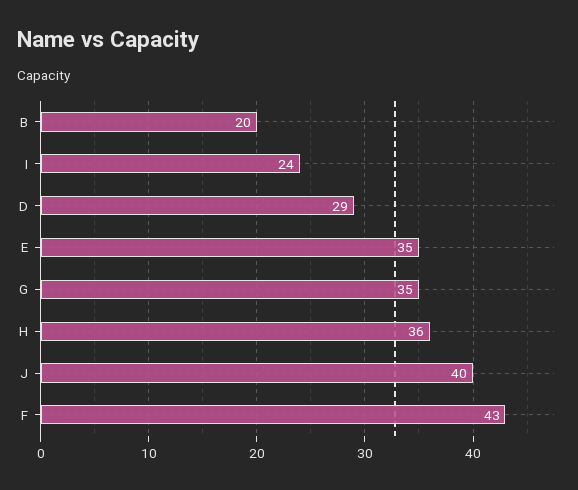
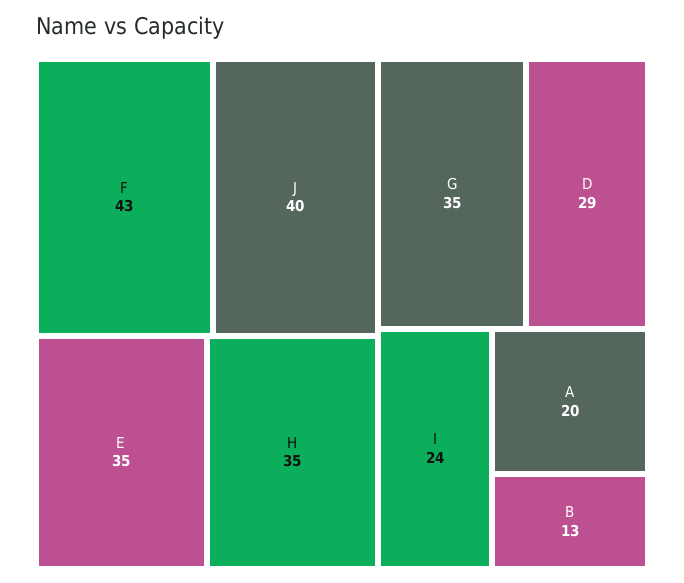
B: 20 -> 13
H: 36 -> 35
A: none -> 20

